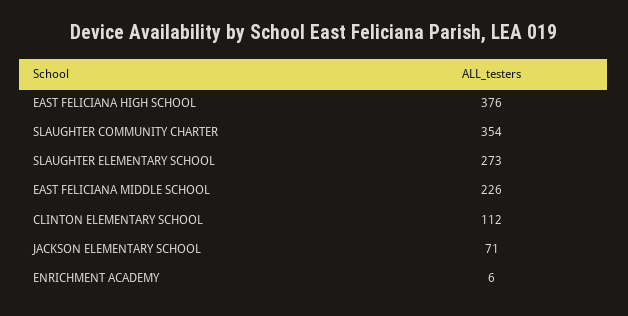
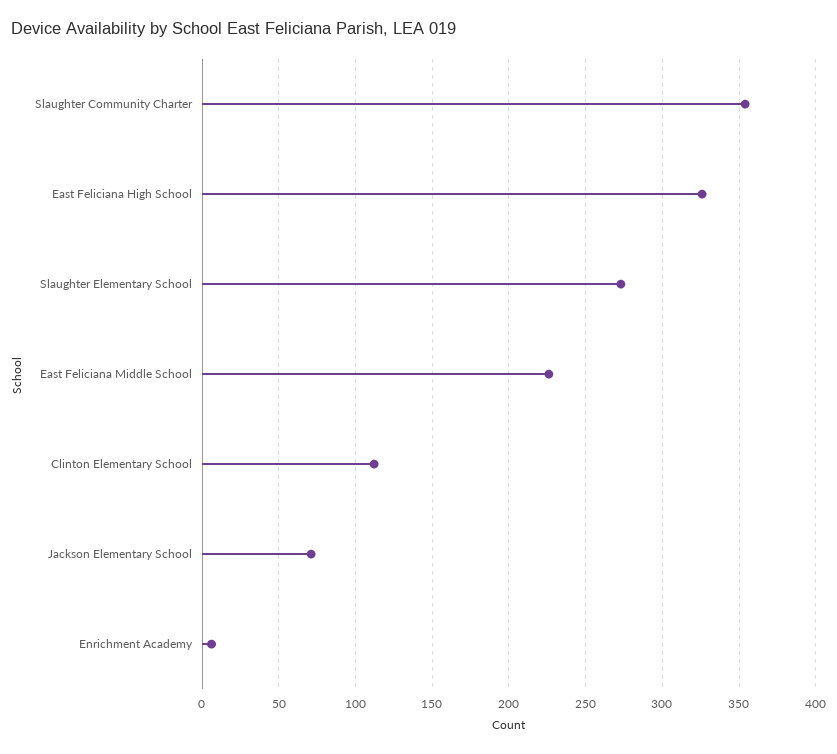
EAST FELICIANA HIGH SCHOOL: 376 -> 325

